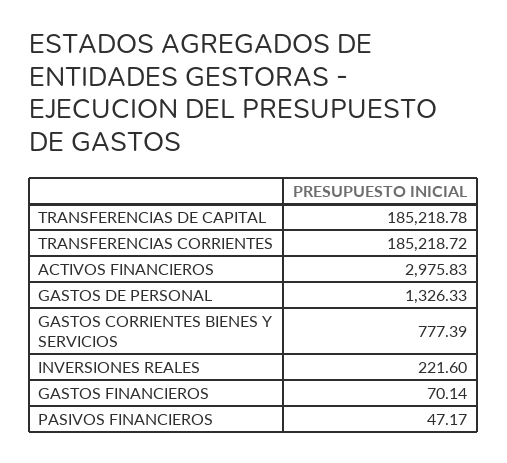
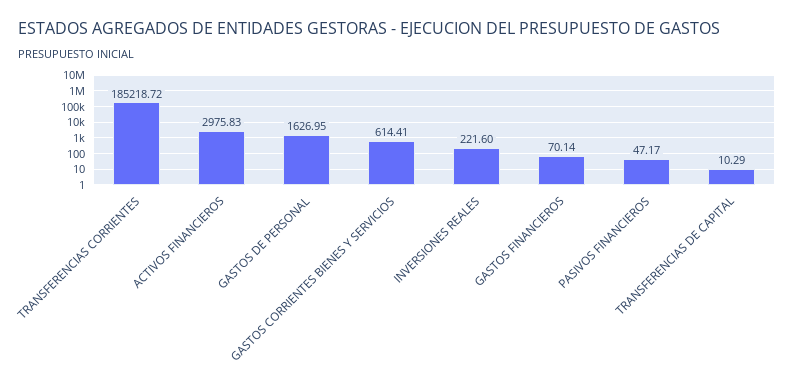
TRANSFERENCIAS DE CAPITAL: 185218.78 -> 10.29
GASTOS DE PERSONAL: 1326.33 -> 1626.95
GASTOS CORRIENTES BIENES Y SERVICIOS: 777.39 -> 614.41

